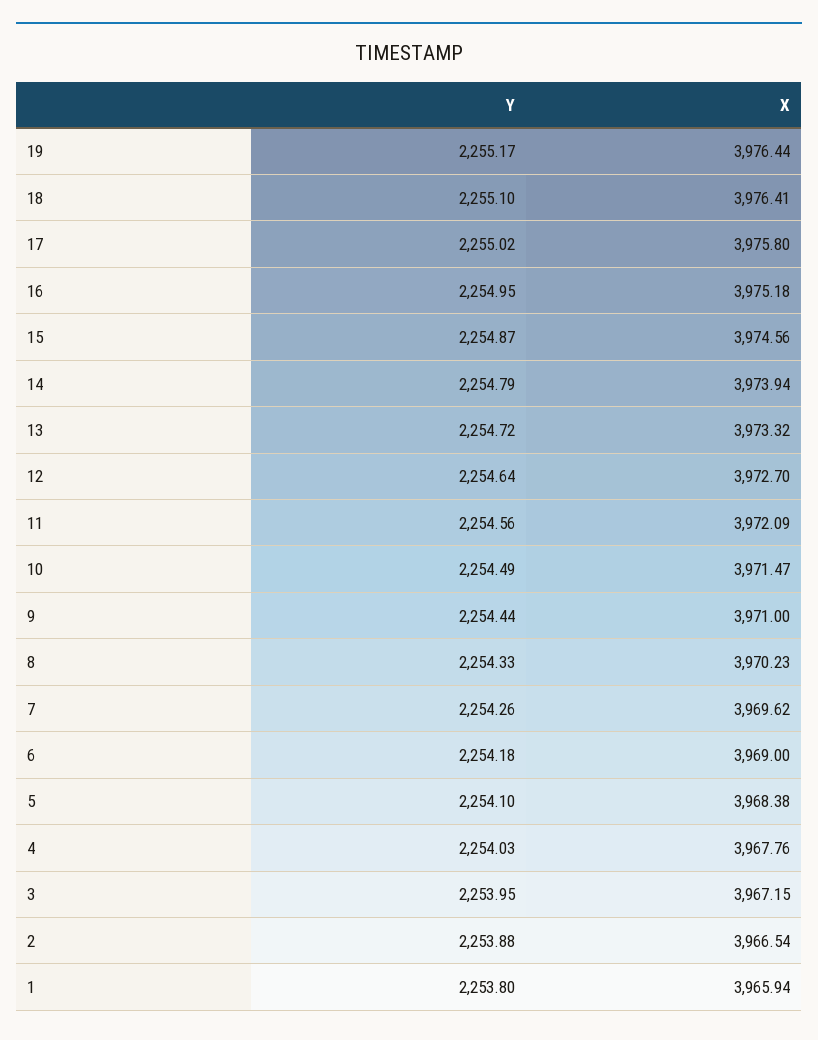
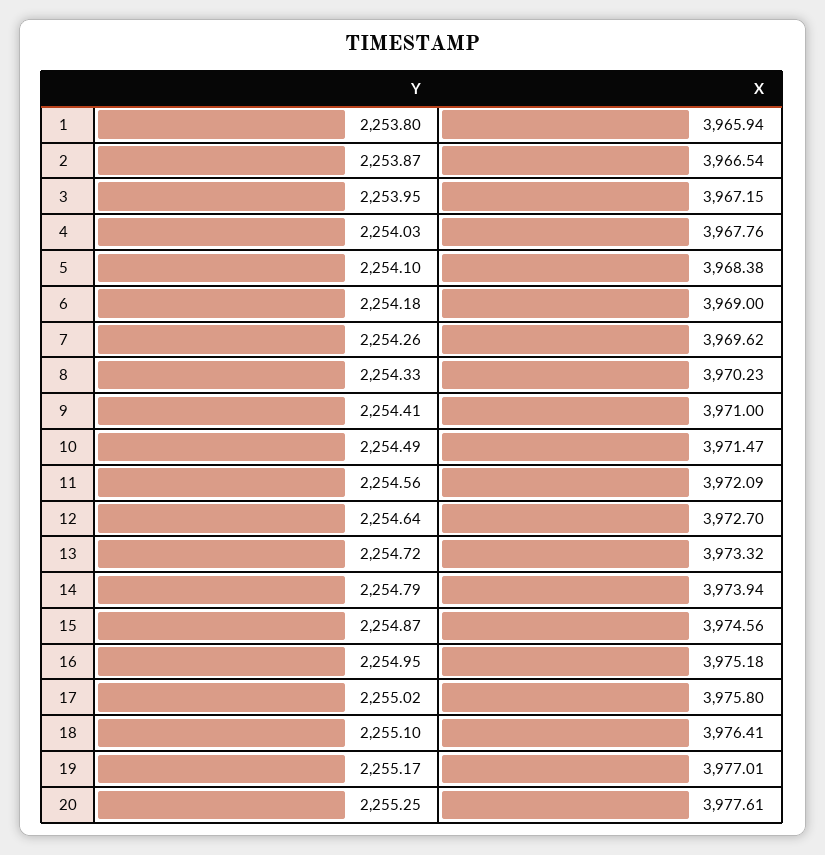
X, 19: 3976.44 -> 3977.01
Y, 9: 2254.44 -> 2254.41
Y, 2: 2253.88 -> 2253.87
Y, 20: none -> 2255.25
X, 20: none -> 3977.61

